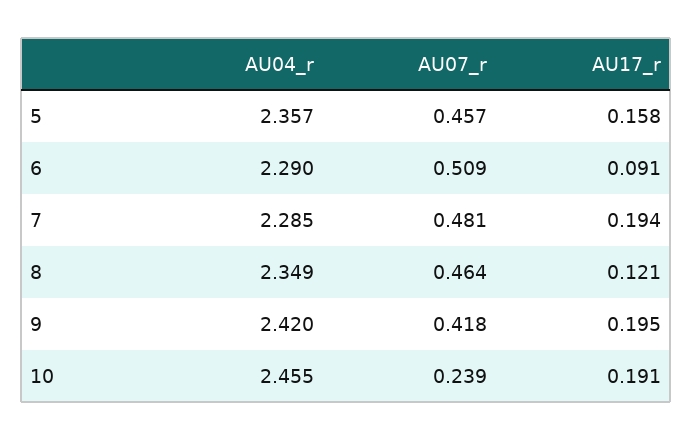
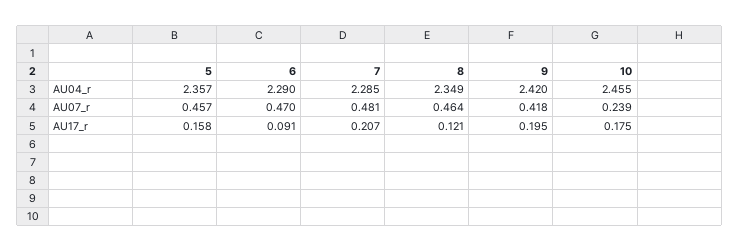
AU07_r, 6: 0.509 -> 0.47
AU17_r, 7: 0.194 -> 0.207
AU17_r, 10: 0.191 -> 0.175

